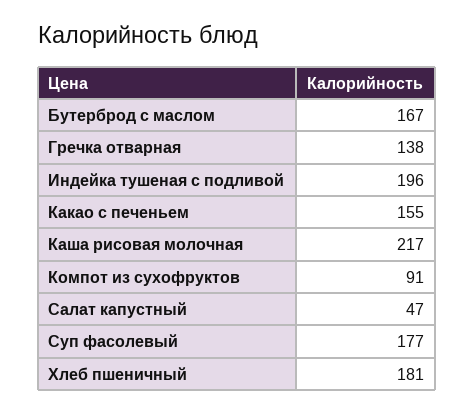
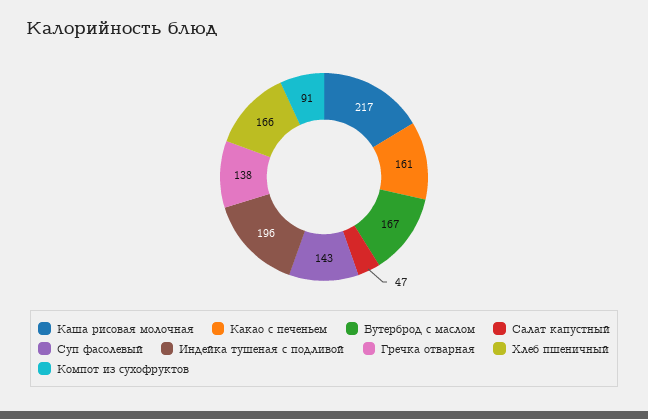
Какао с печеньем: 155 -> 161
Суп фасолевый: 177 -> 143
Хлеб пшеничный: 181 -> 166

